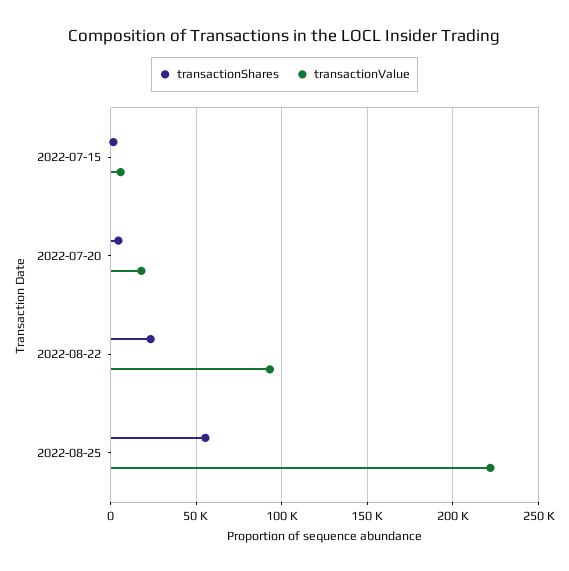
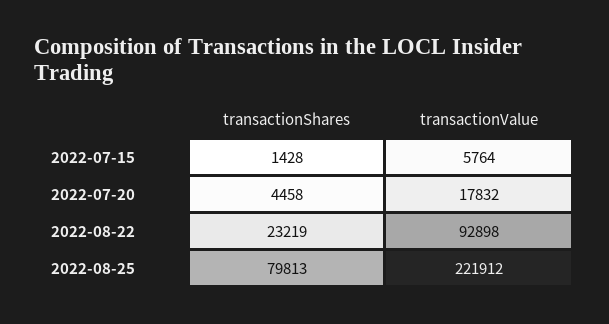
transactionShares, 2022-08-25: 55000 -> 79813

